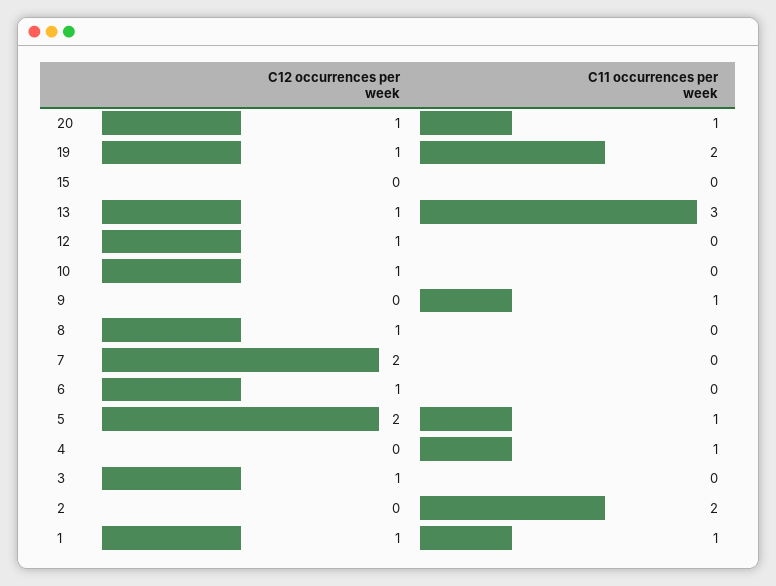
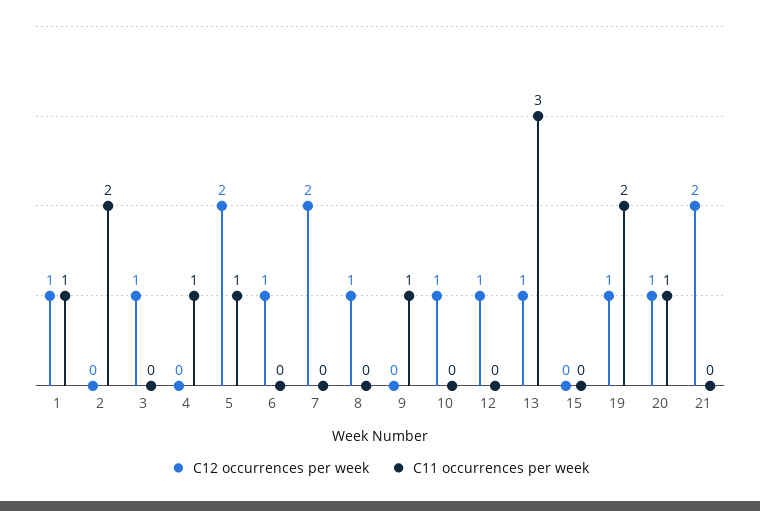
C12 occurrences per week, 21: none -> 2
C11 occurrences per week, 21: none -> 0

